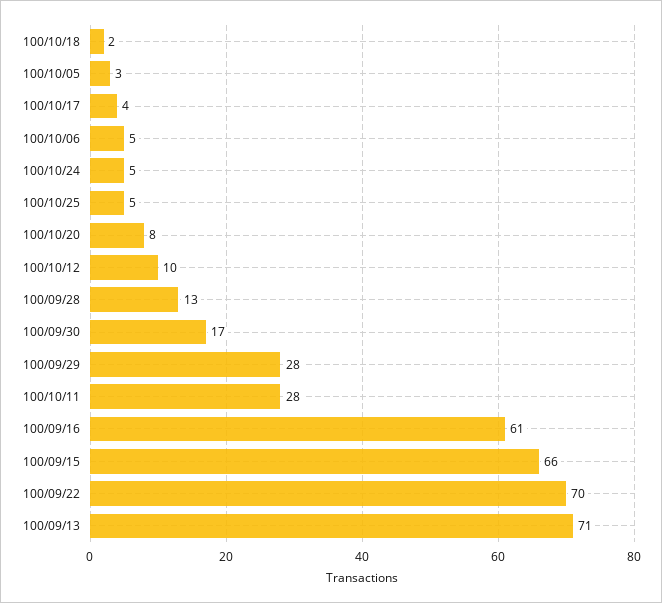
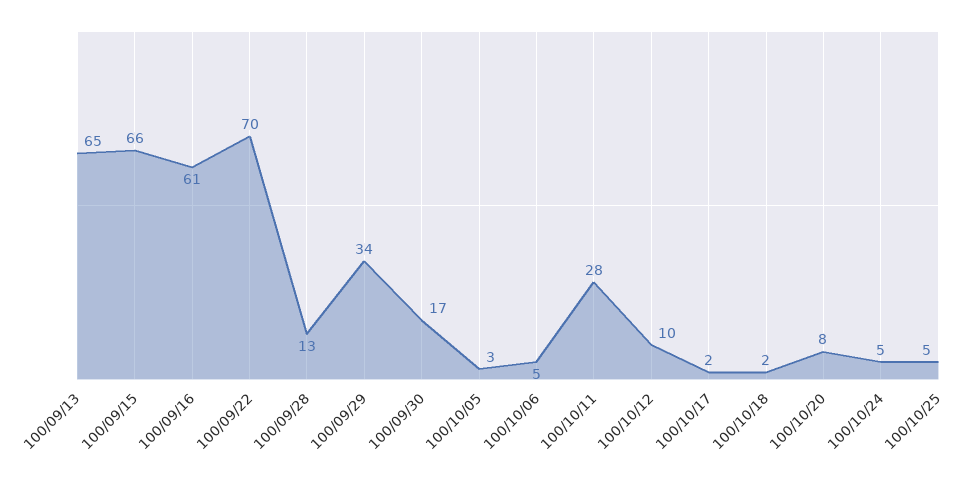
100/10/17: 4 -> 2
100/09/29: 28 -> 34
100/09/13: 71 -> 65

